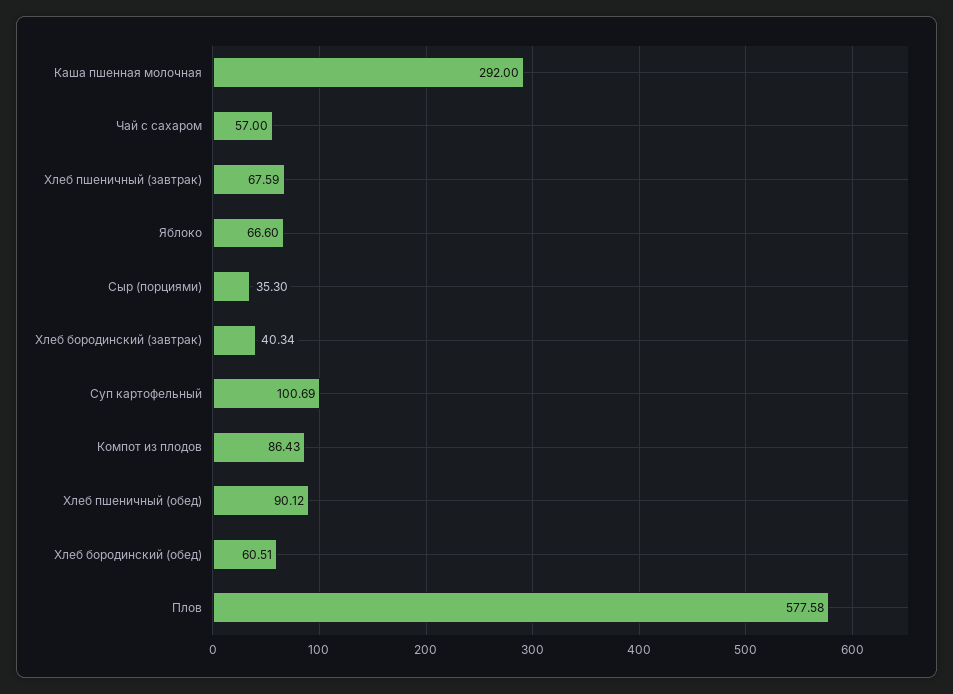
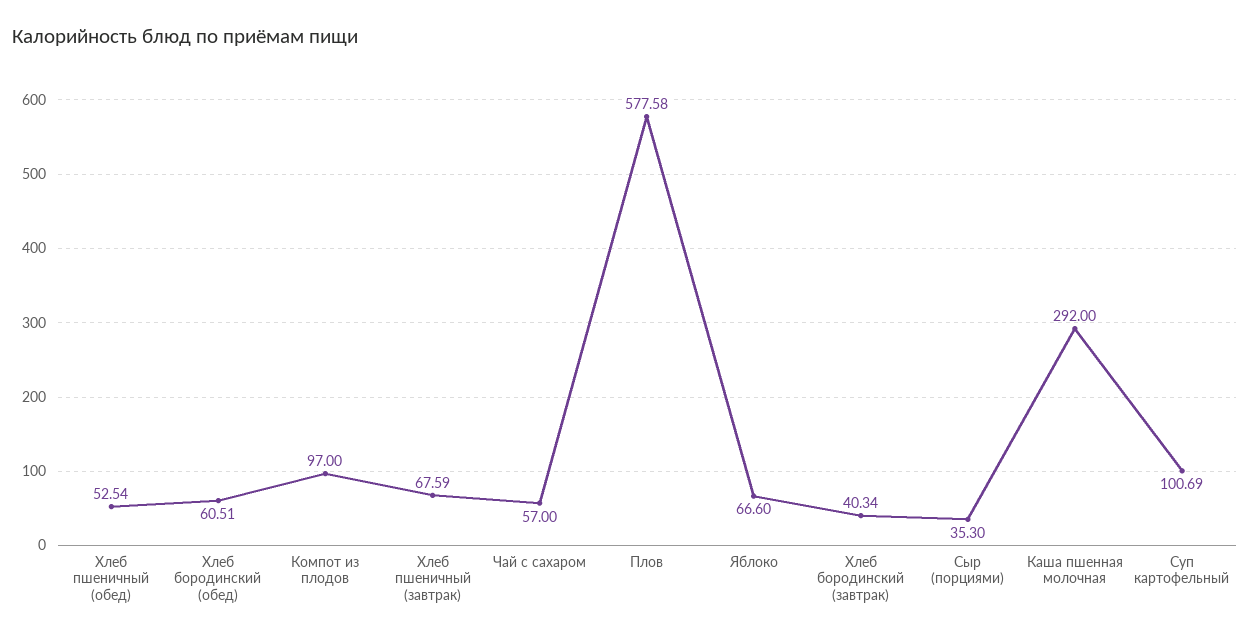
Компот из плодов: 86.43 -> 97
Хлеб пшеничный (обед): 90.12 -> 52.54

